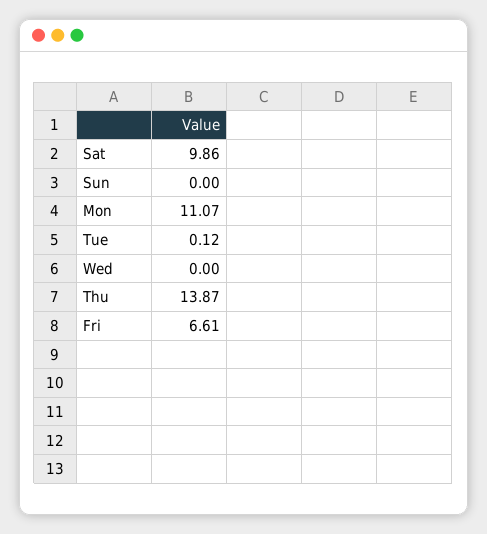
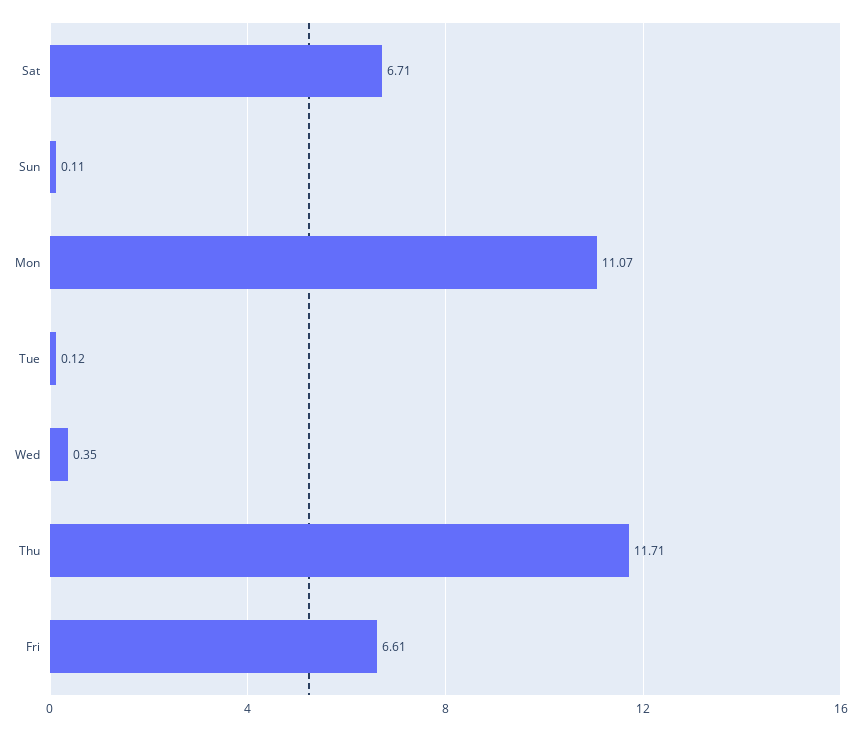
Sat: 9.86 -> 6.71
Sun: 0 -> 0.11
Wed: 0 -> 0.35
Thu: 13.87 -> 11.71

